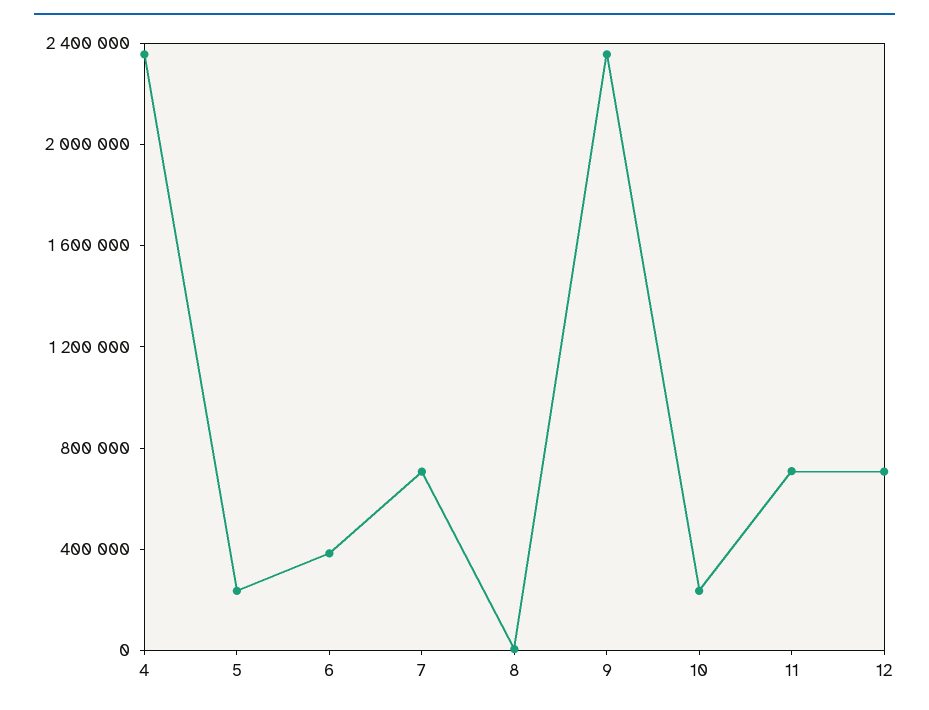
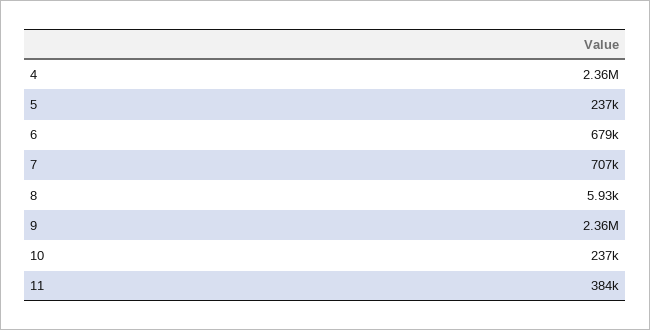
6: 400000 -> 679000
11: 700000 -> 384000
12: 700000 -> none

